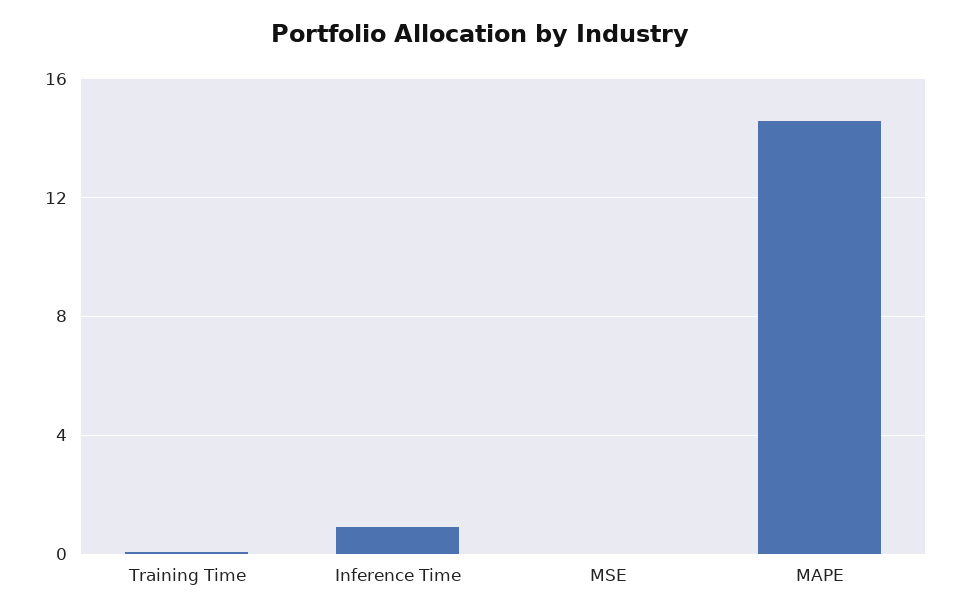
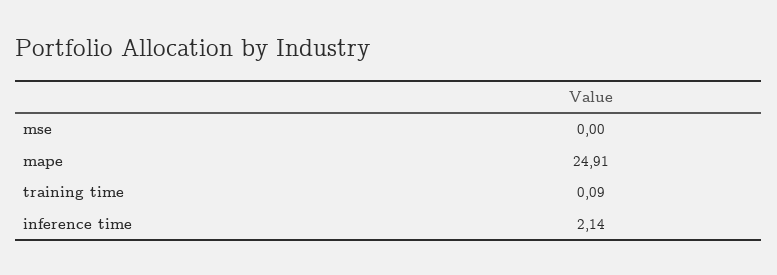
Inference Time: 1 -> 2.14
MAPE: 14.5 -> 24.91

